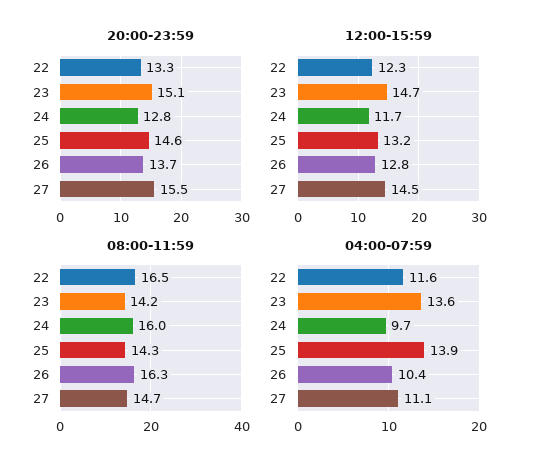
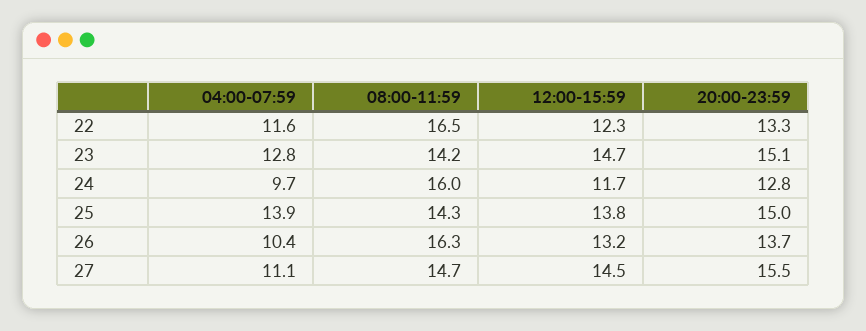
20:00-23:59, 25: 14.6 -> 15
12:00-15:59, 25: 13.2 -> 13.8
12:00-15:59, 26: 12.8 -> 13.2
04:00-07:59, 23: 13.6 -> 12.8

